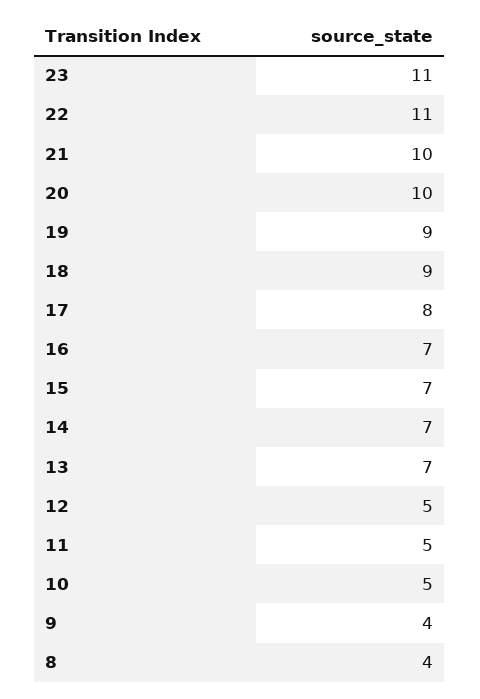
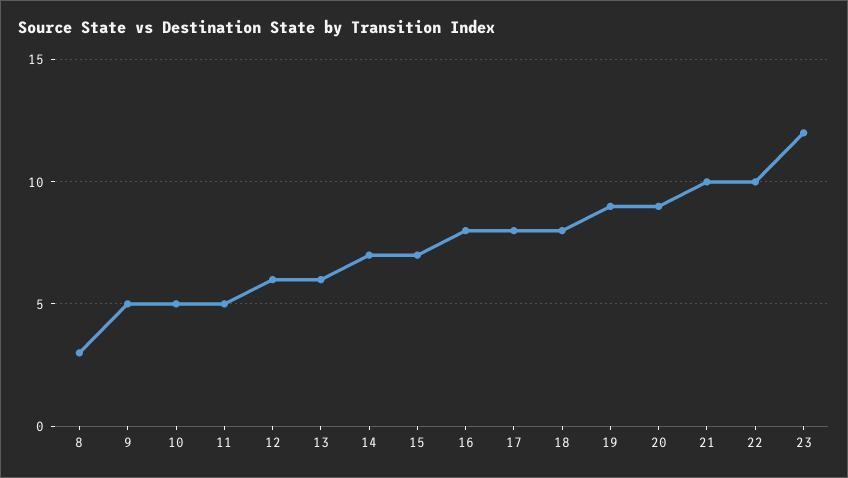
23: 11 -> 12
22: 11 -> 10
20: 10 -> 9
18: 9 -> 8
16: 7 -> 8
13: 7 -> 6
12: 5 -> 6
9: 4 -> 5
8: 4 -> 3

